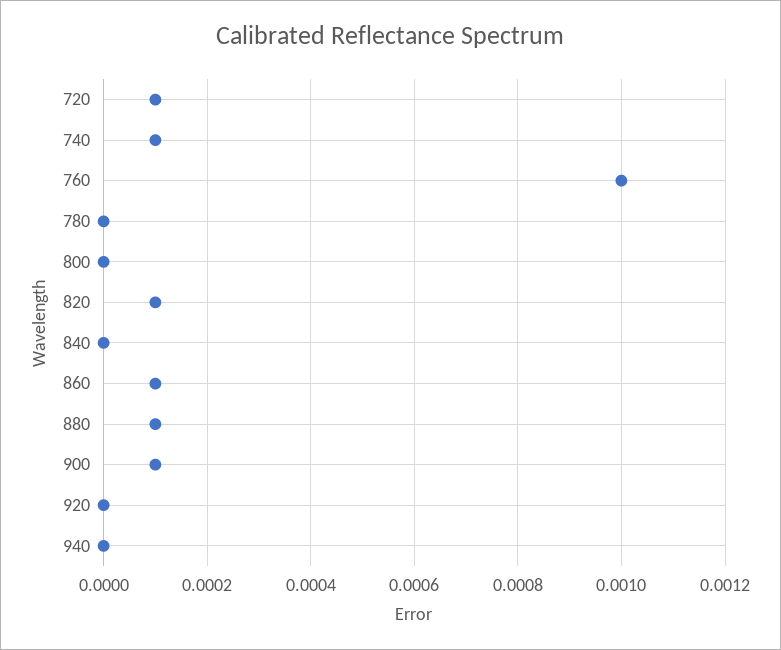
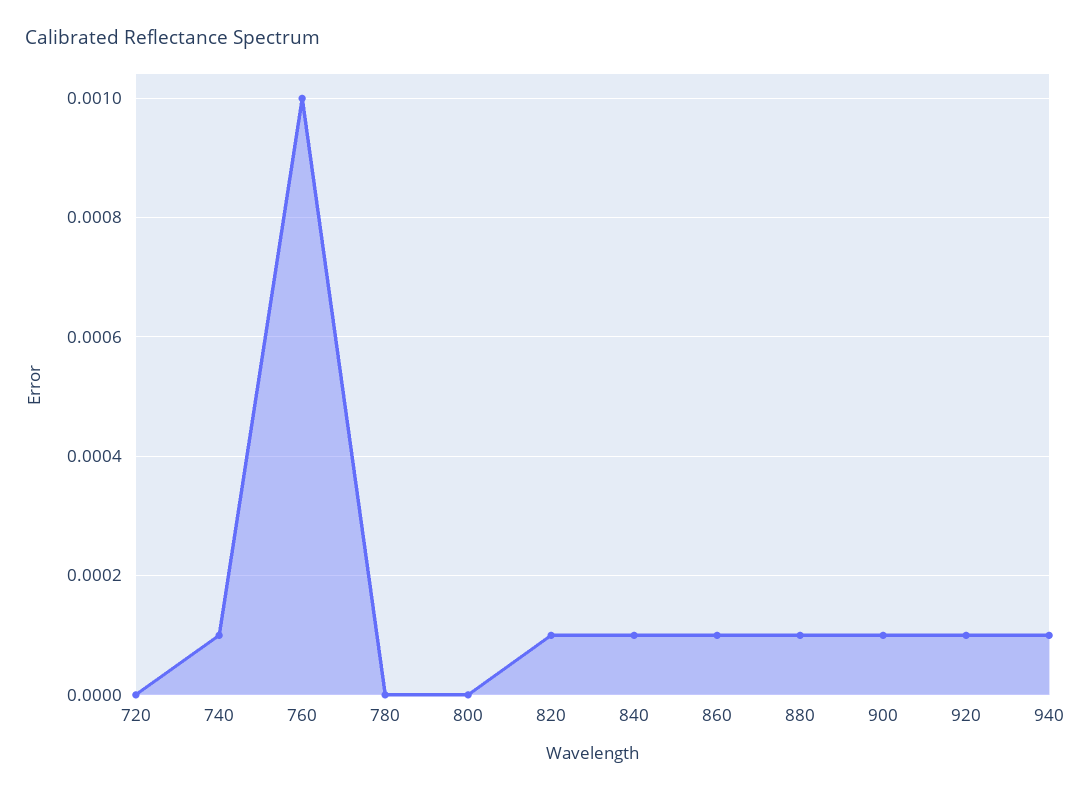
720: 0.0001 -> 0
840: 0 -> 0.0001
920: 0 -> 0.0001
940: 0 -> 0.0001

